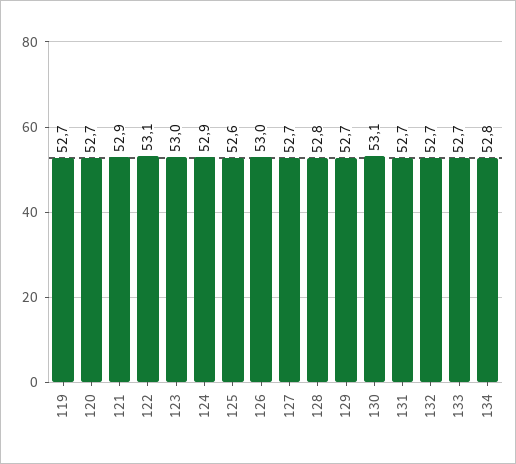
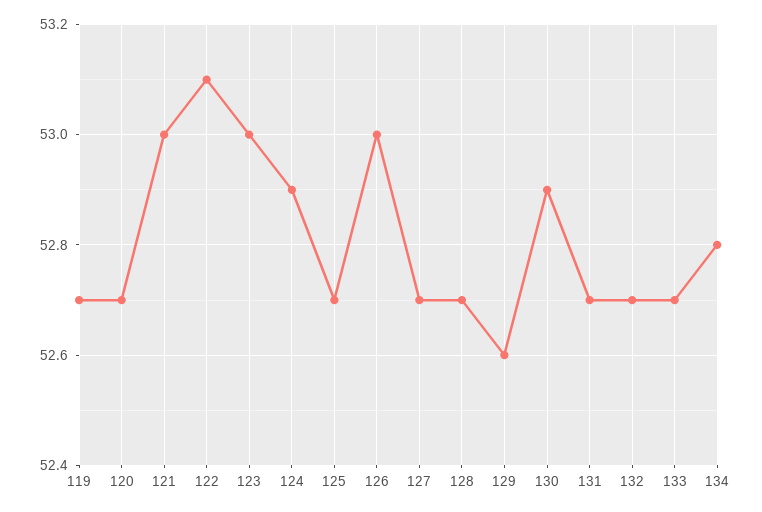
121: 52.9 -> 53
125: 52.6 -> 52.7
128: 52.8 -> 52.7
129: 52.7 -> 52.6
130: 53.1 -> 52.9

